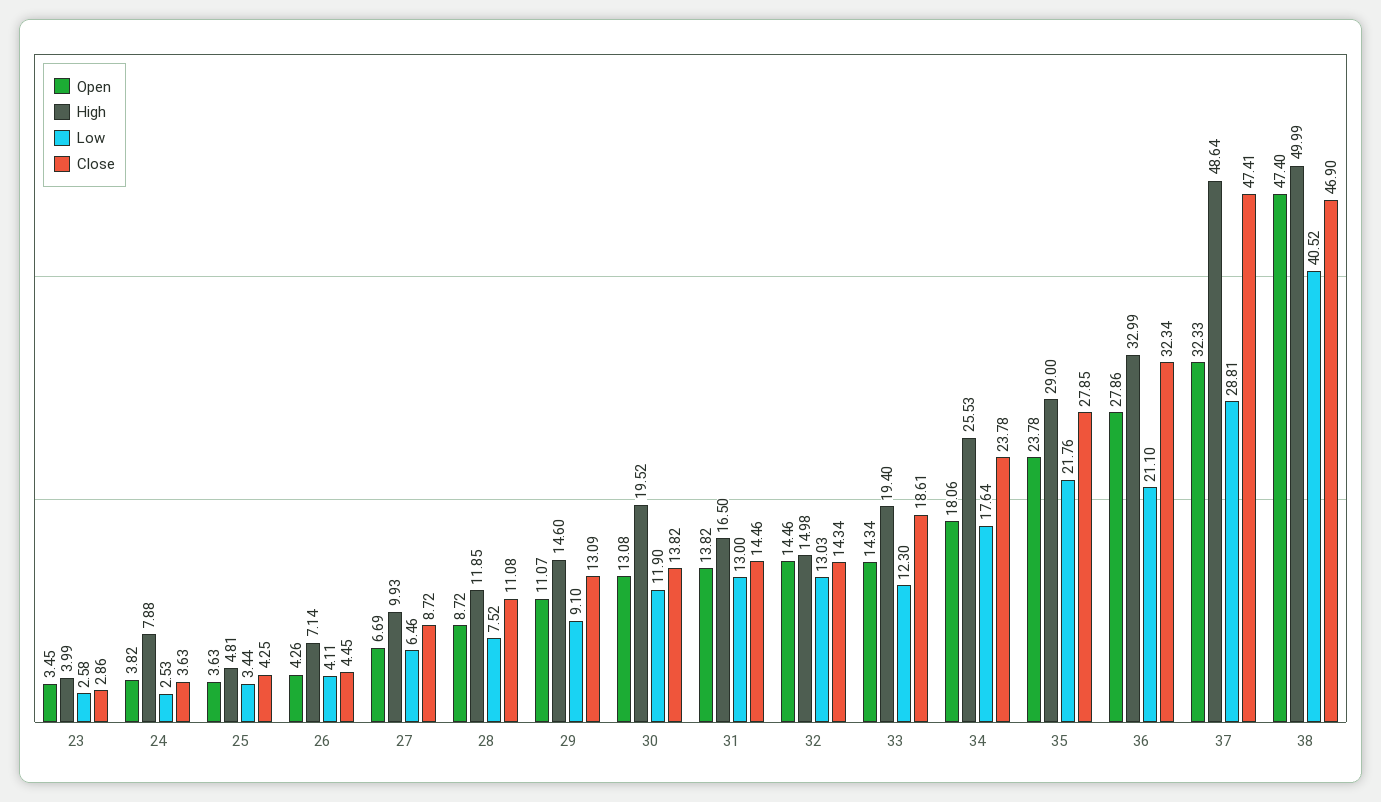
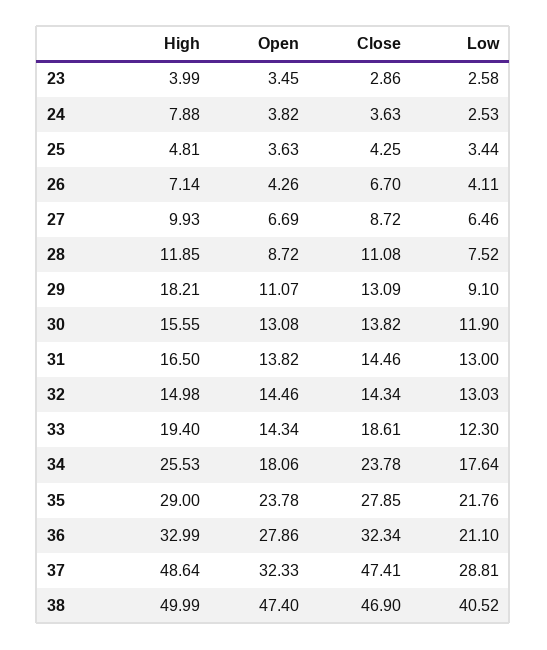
Close, 26: 4.45 -> 6.7
High, 29: 14.6 -> 18.21
High, 30: 19.52 -> 15.55

